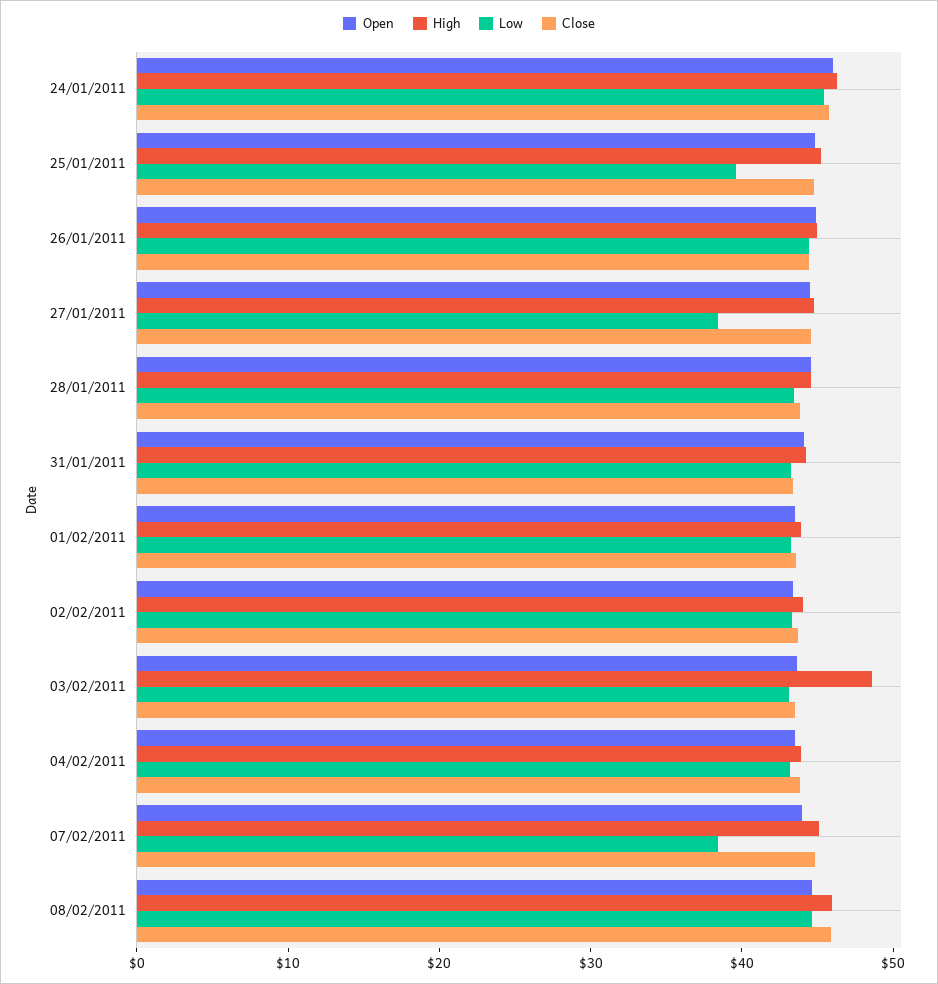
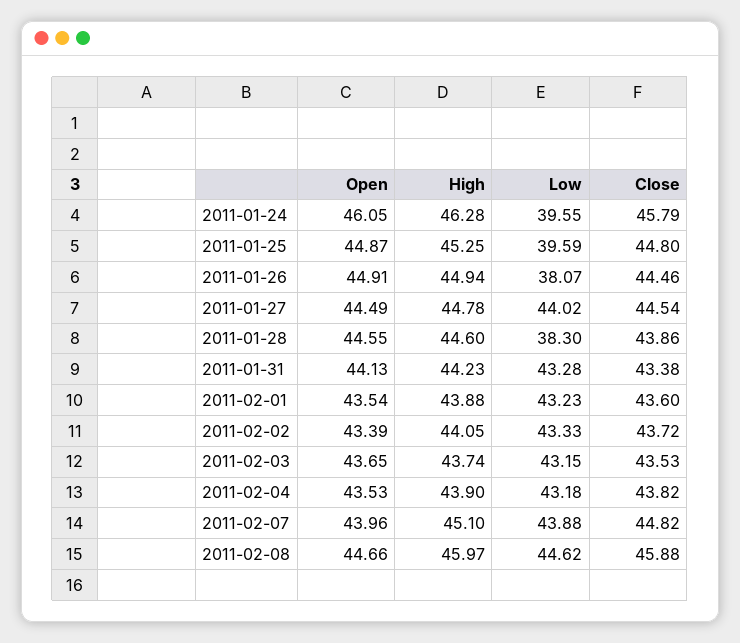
Low, 24/01/2011: 46 -> 39.55
Low, 26/01/2011: 44 -> 38.07
Low, 27/01/2011: 38 -> 44.02
Low, 28/01/2011: 44 -> 38.3
High, 03/02/2011: 48 -> 43.74
Low, 07/02/2011: 38 -> 43.88

